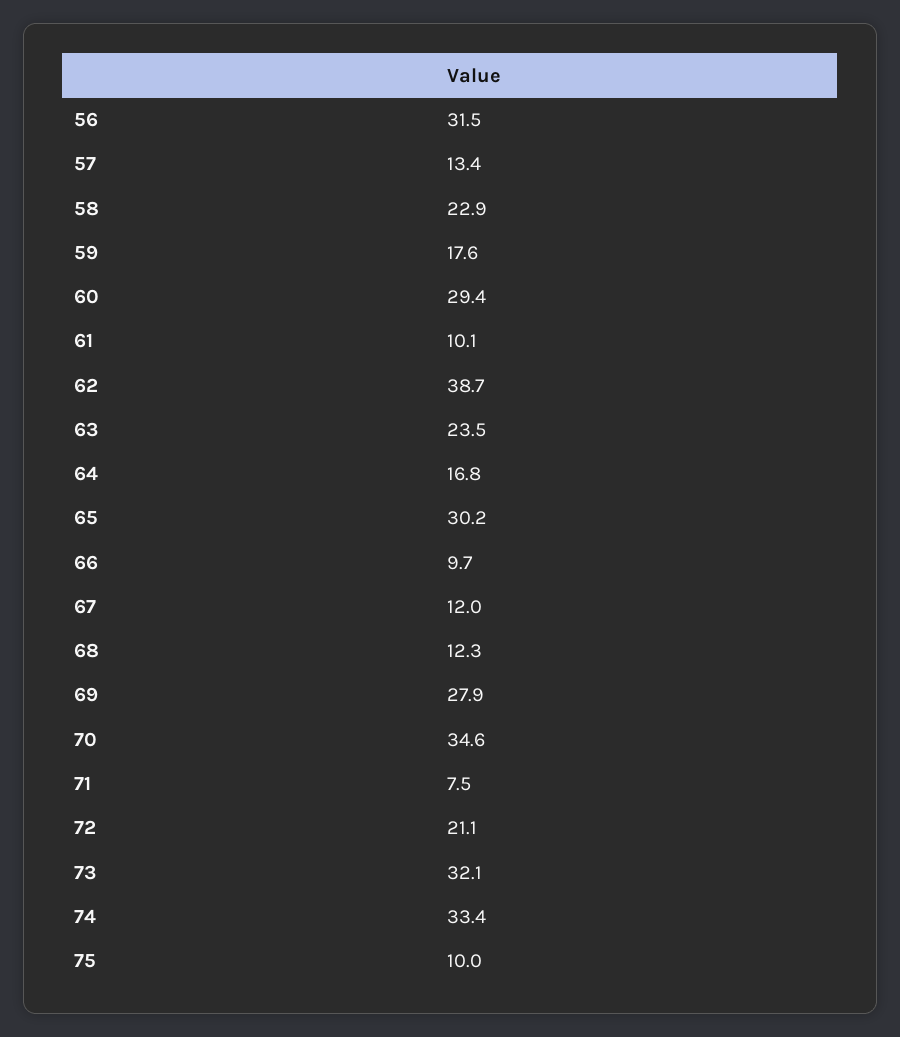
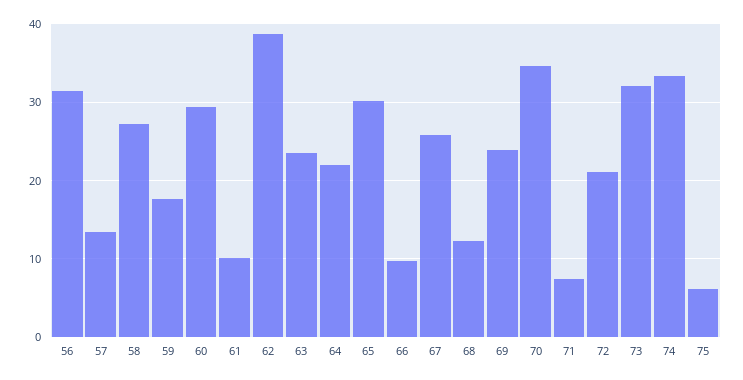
58: 22.9 -> 27
64: 16.8 -> 22
67: 12 -> 26
69: 27.9 -> 24
75: 10 -> 6

